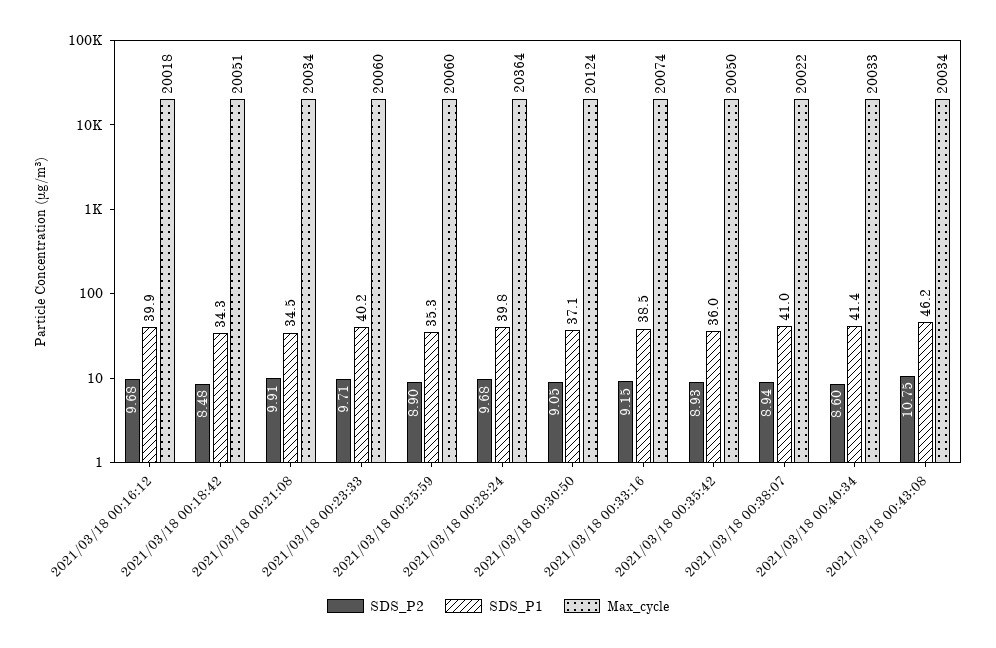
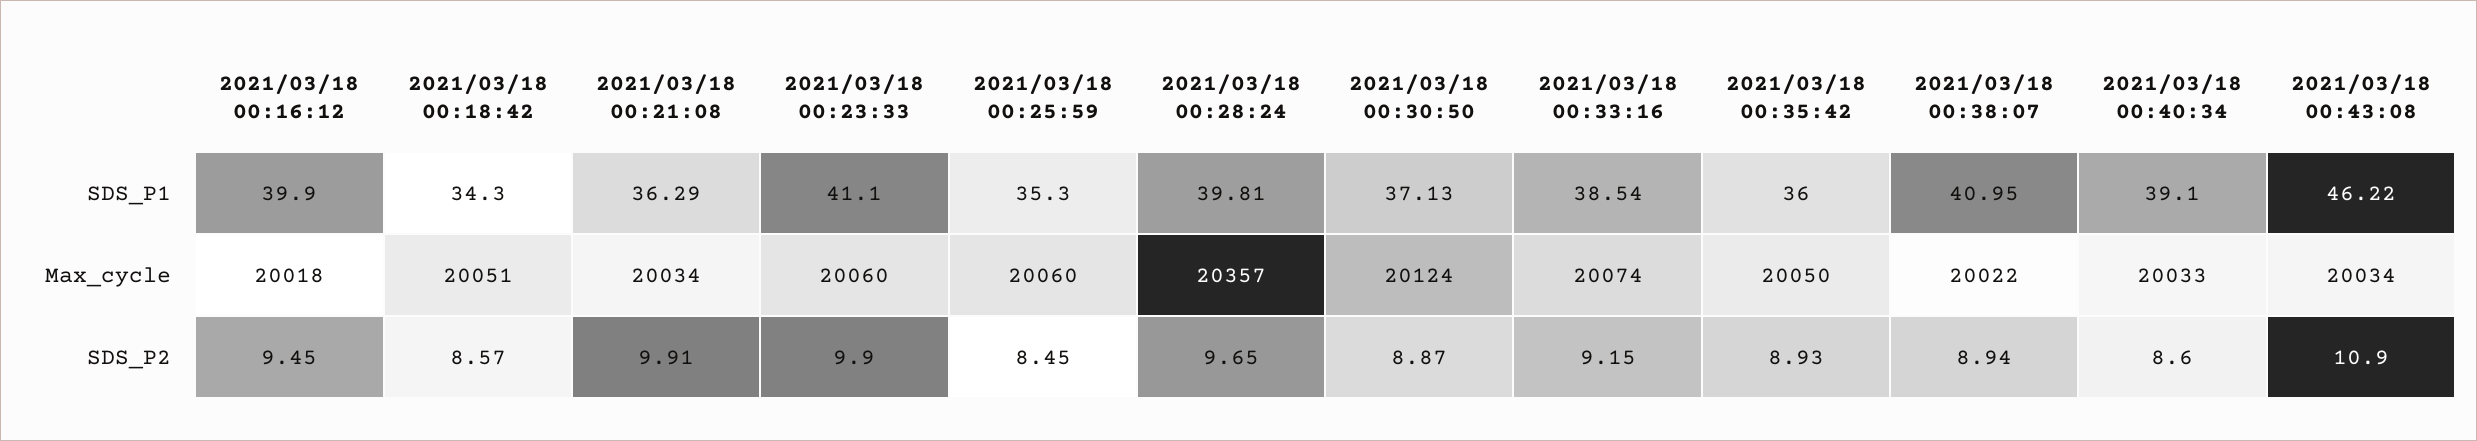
SDS_P2, 2021/03/18 00:16:12: 9.68 -> 9.45
SDS_P2, 2021/03/18 00:18:42: 8.48 -> 8.57
SDS_P1, 2021/03/18 00:21:08: 34.5 -> 36.29
SDS_P2, 2021/03/18 00:23:33: 9.71 -> 9.9
SDS_P1, 2021/03/18 00:23:33: 40.2 -> 41.1
SDS_P2, 2021/03/18 00:25:59: 8.9 -> 8.45
SDS_P2, 2021/03/18 00:28:24: 9.68 -> 9.65
Max_cycle, 2021/03/18 00:28:24: 20364 -> 20357
SDS_P2, 2021/03/18 00:30:50: 9.05 -> 8.87
SDS_P1, 2021/03/18 00:40:34: 41.4 -> 39.1
SDS_P2, 2021/03/18 00:43:08: 10.75 -> 10.9

